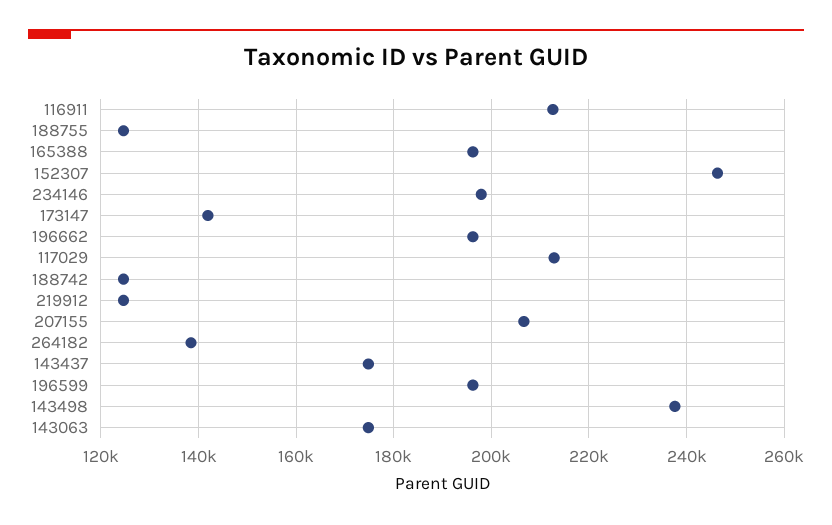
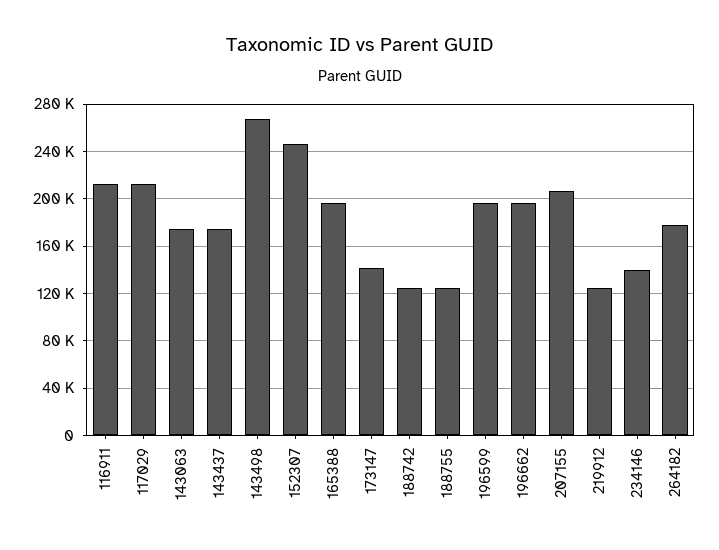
234146: 198000 -> 140000
264182: 138000 -> 180000
143498: 238000 -> 270000

